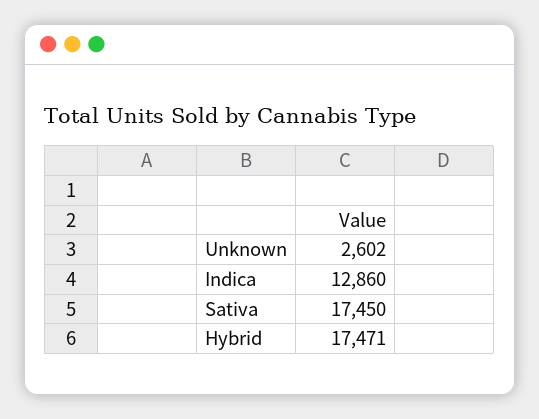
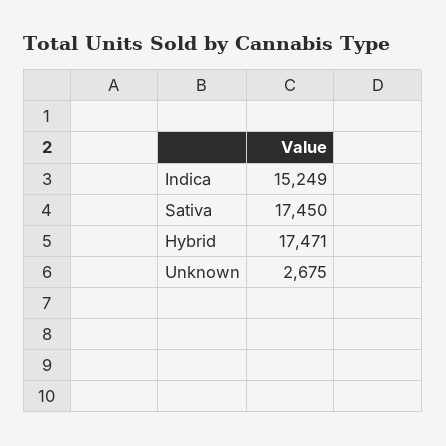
Unknown: 2602 -> 2675
Indica: 12860 -> 15249

